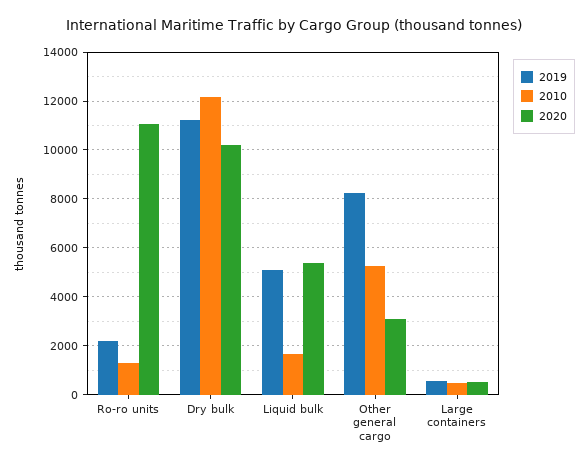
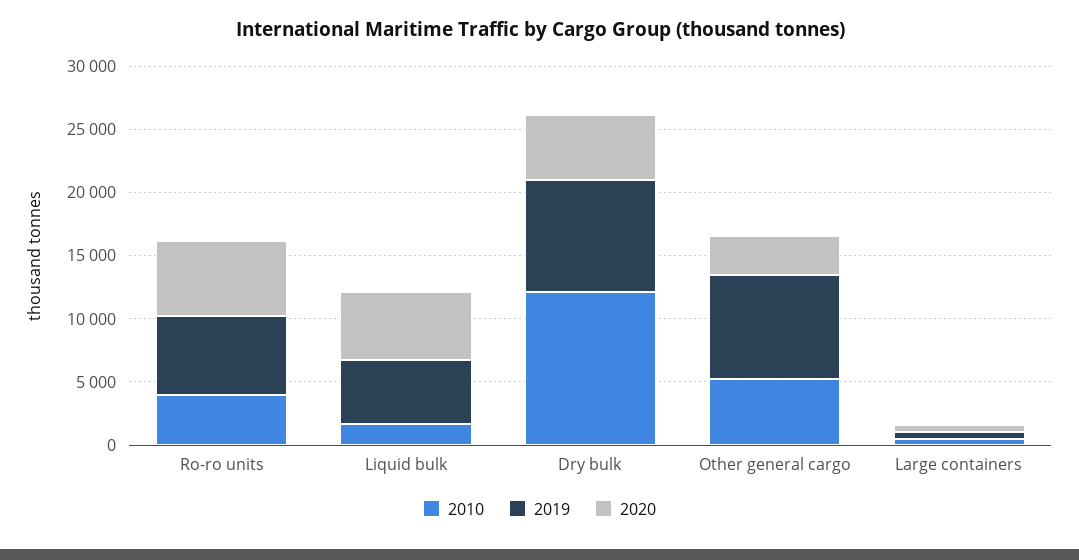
2019, Ro-ro units: 2250 -> 6000
2010, Ro-ro units: 1250 -> 4000
2020, Ro-ro units: 11000 -> 6000
2019, Dry bulk: 11250 -> 9000
2020, Dry bulk: 10250 -> 5000

